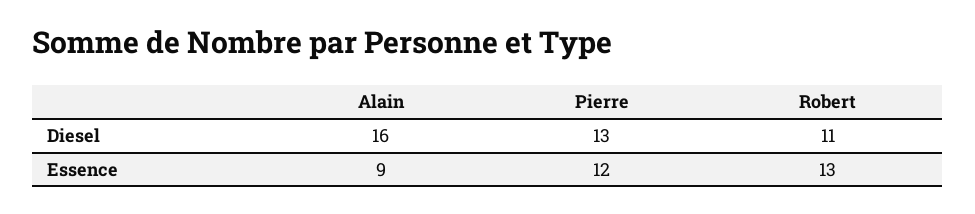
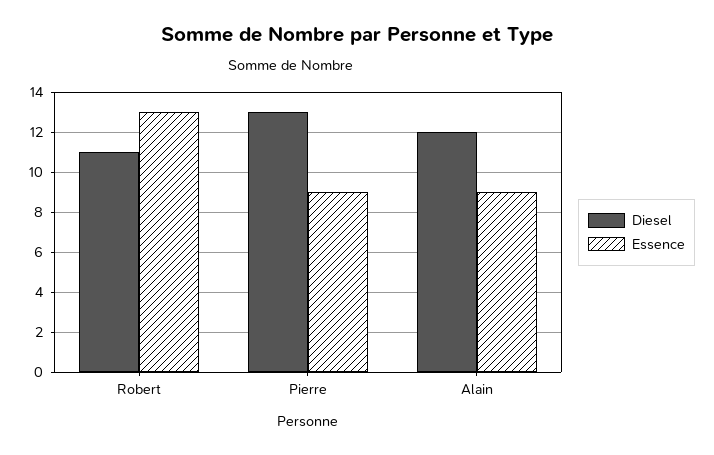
Diesel, Alain: 16 -> 12
Essence, Pierre: 12 -> 9

